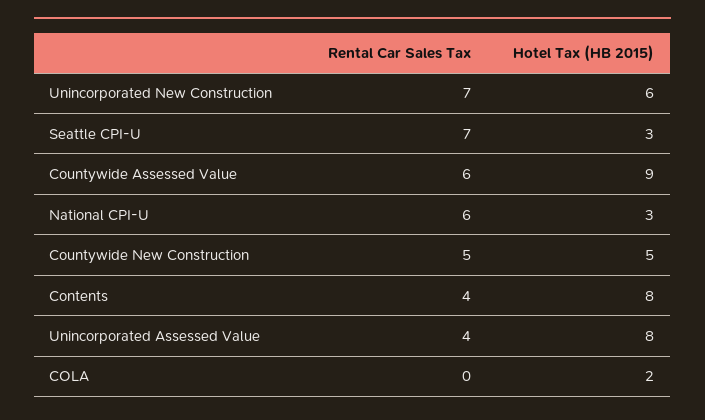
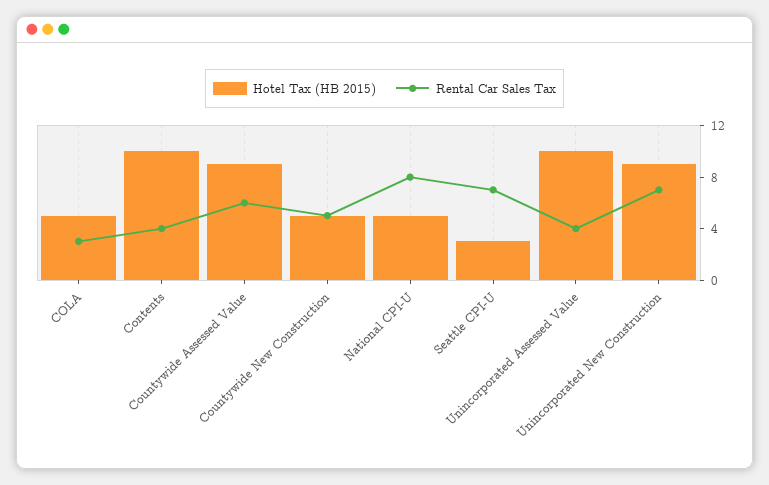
Hotel Tax (HB 2015), Unincorporated New Construction: 6 -> 9
Rental Car Sales Tax, National CPI-U: 6 -> 8
Hotel Tax (HB 2015), National CPI-U: 3 -> 5
Hotel Tax (HB 2015), Contents: 8 -> 10
Hotel Tax (HB 2015), Unincorporated Assessed Value: 8 -> 10
Rental Car Sales Tax, COLA: 0 -> 3
Hotel Tax (HB 2015), COLA: 2 -> 5

